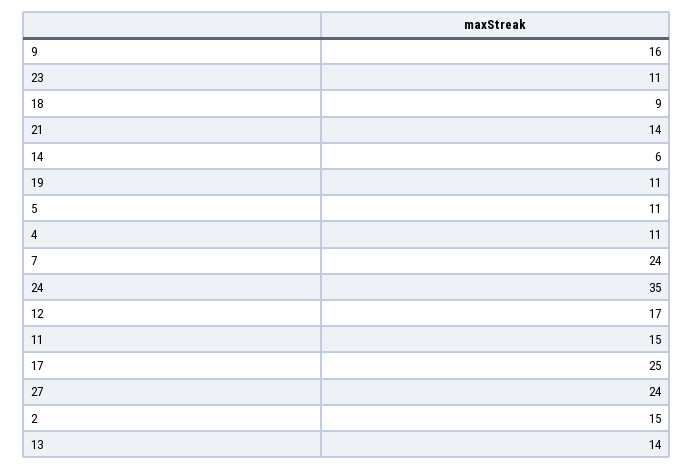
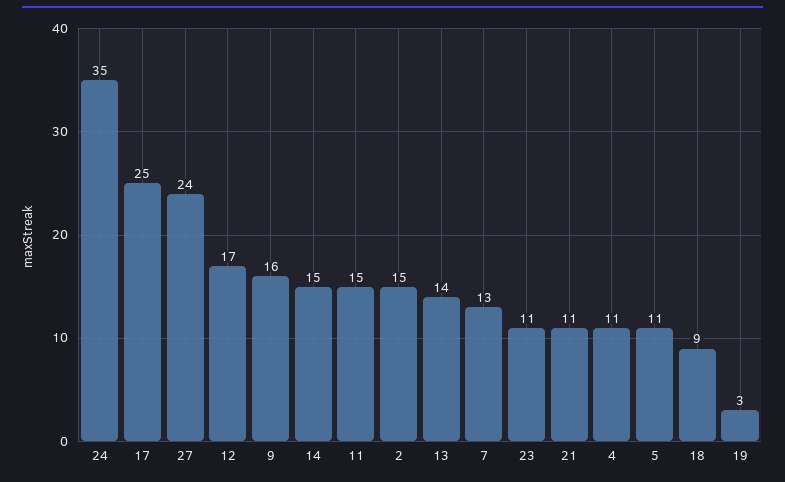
21: 14 -> 11
14: 6 -> 15
19: 11 -> 3
7: 24 -> 13

